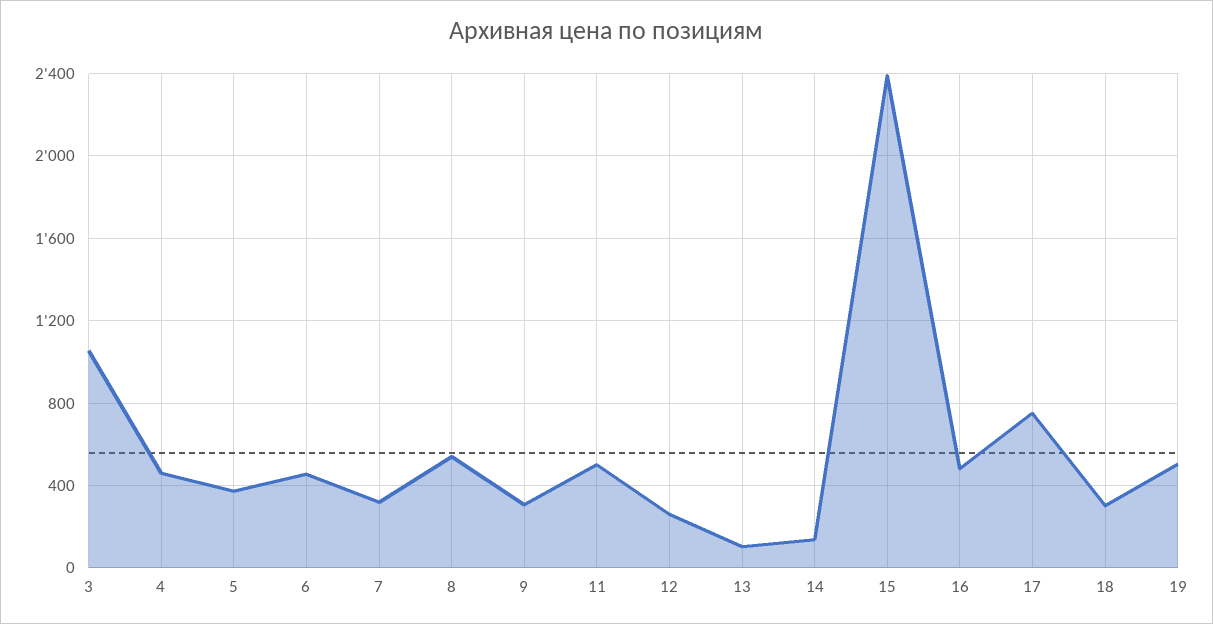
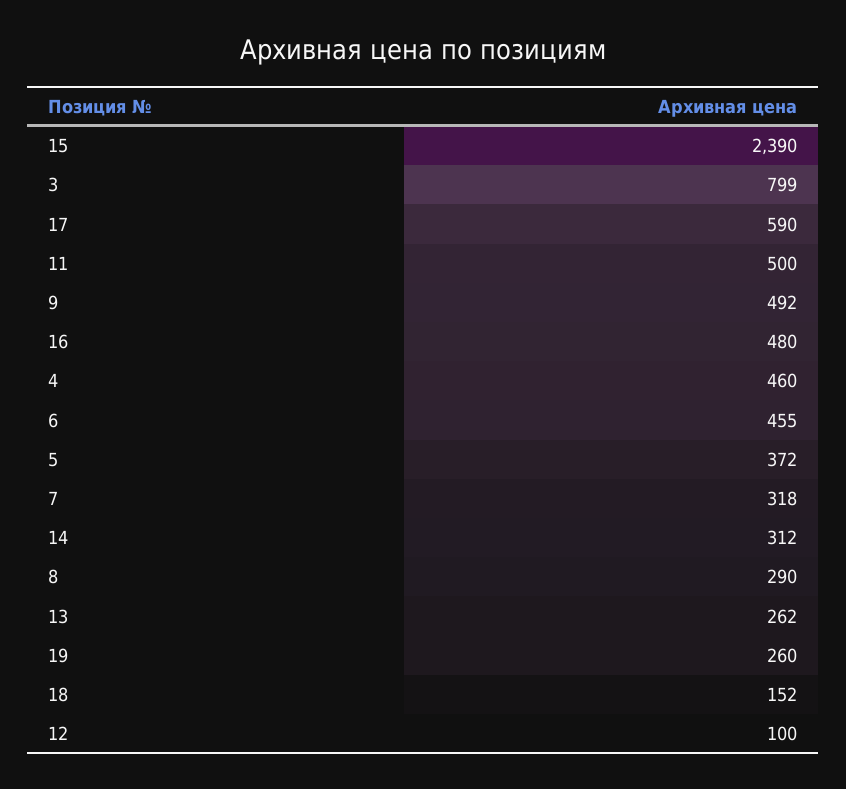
3: 1050 -> 799
8: 550 -> 290
9: 300 -> 492
12: 250 -> 100
13: 100 -> 262
14: 150 -> 312
17: 750 -> 590
18: 300 -> 152
19: 500 -> 260

